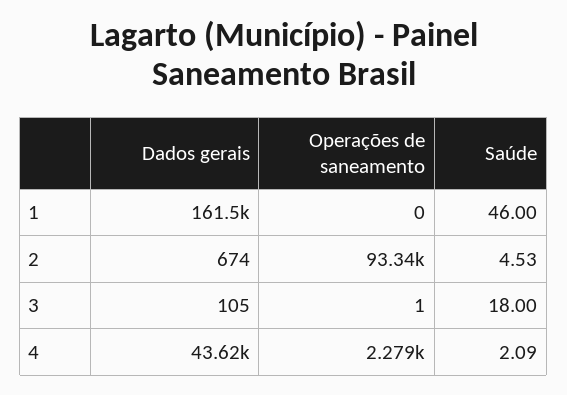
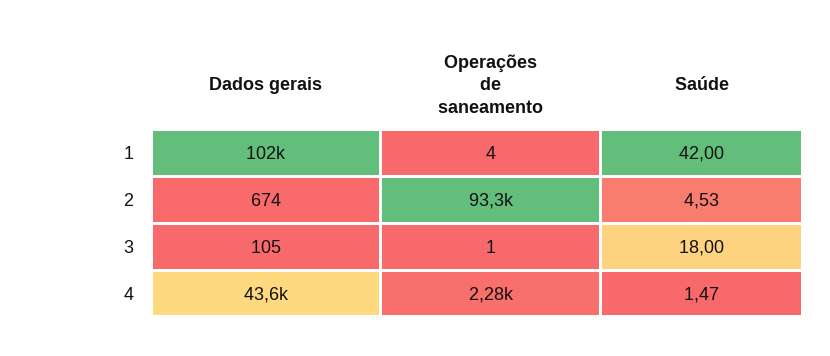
Dados gerais, 1: 161500 -> 102000
Operações de saneamento, 1: 0 -> 4
Saúde, 1: 46 -> 42
Saúde, 4: 2.09 -> 1.47

